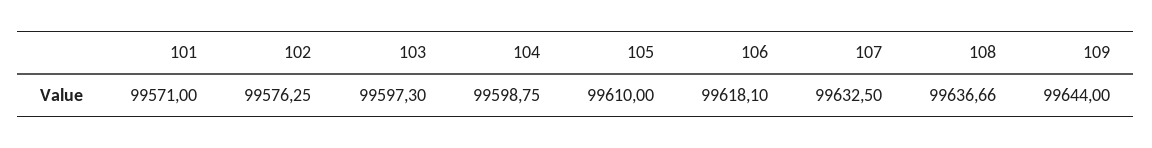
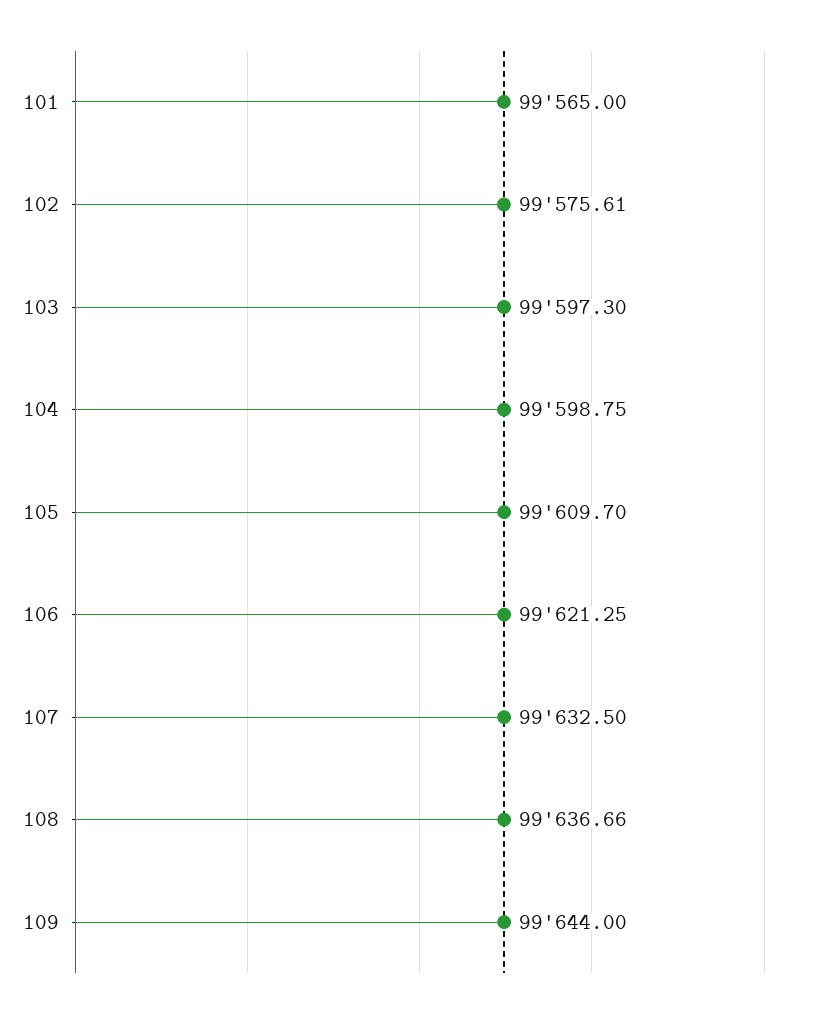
101: 99571 -> 99565
102: 99576.25 -> 99575.61
105: 99610 -> 99609.7
106: 99618.1 -> 99621.25

